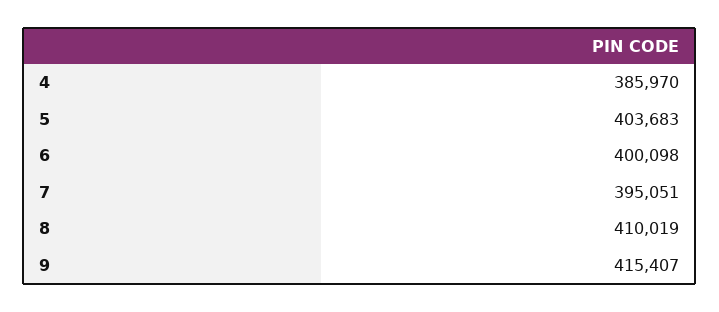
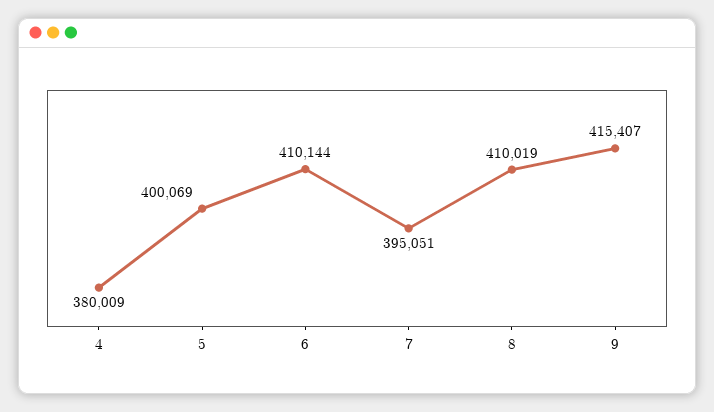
4: 385970 -> 380009
5: 403683 -> 400069
6: 400098 -> 410144

